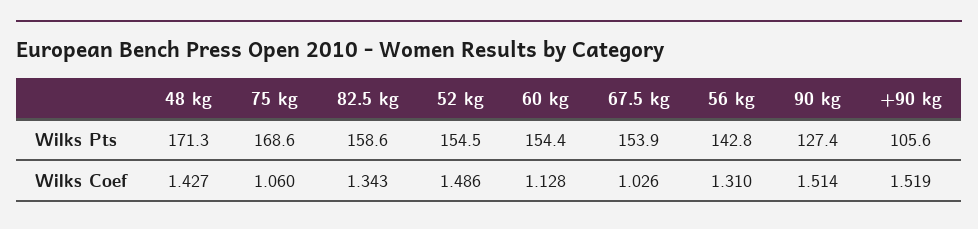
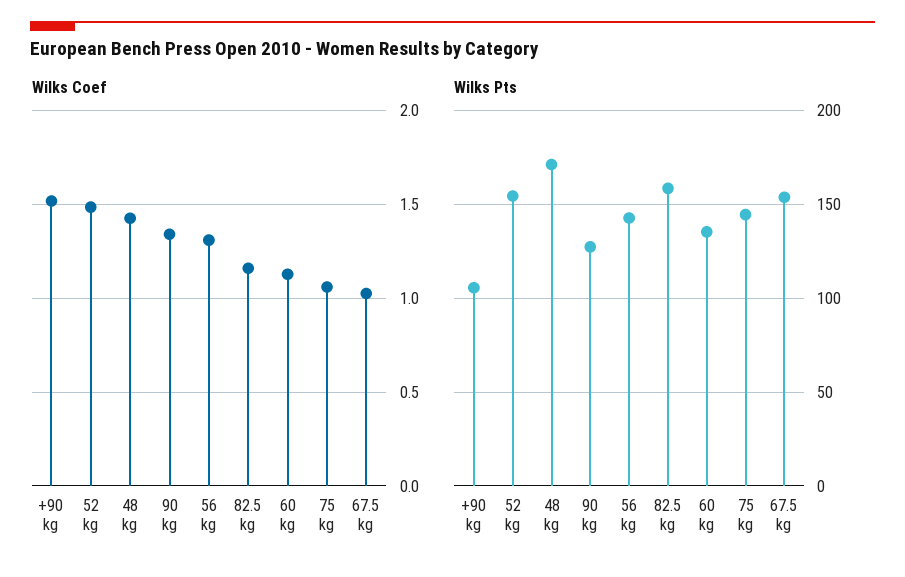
Wilks Pts, 75 kg: 168.6 -> 145
Wilks Pts, 60 kg: 154.4 -> 135
Wilks Coef, 82.5 kg: 1.343 -> 1.15
Wilks Coef, 90 kg: 1.514 -> 1.35

